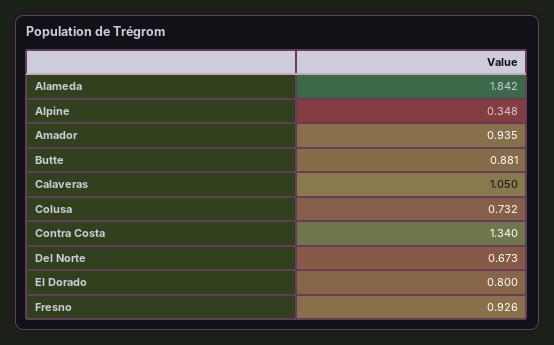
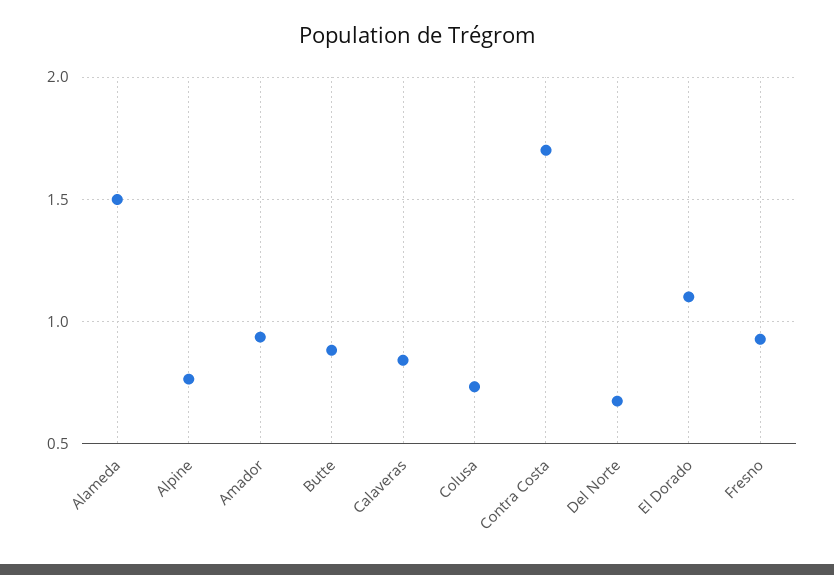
Alameda: 1.842 -> 1.5
Alpine: 0.348 -> 0.75
Calaveras: 1.05 -> 0.85
Contra Costa: 1.34 -> 1.7
El Dorado: 0.8 -> 1.1

